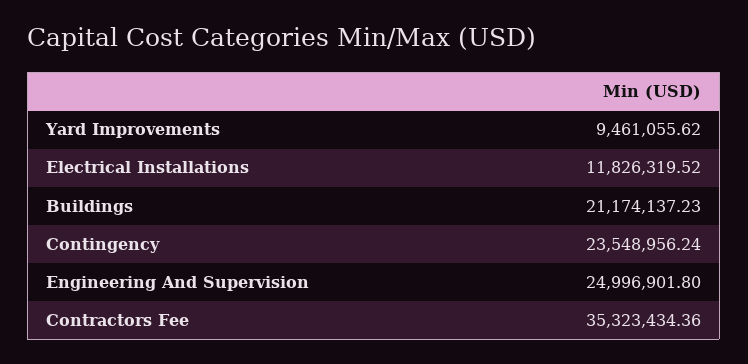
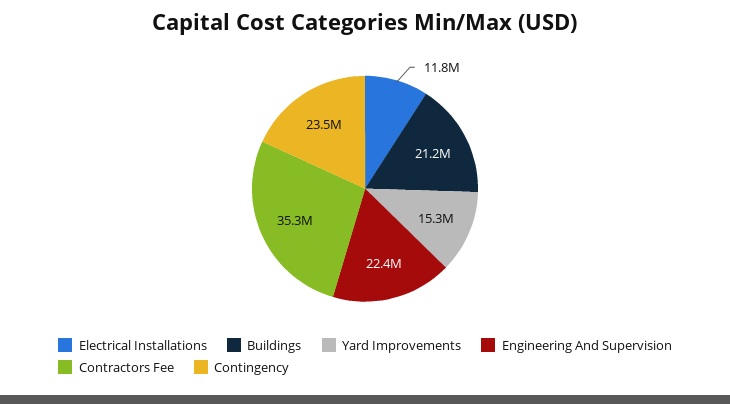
Yard Improvements: 9461055.62 -> 15300000
Engineering And Supervision: 24996901.8 -> 22400000

